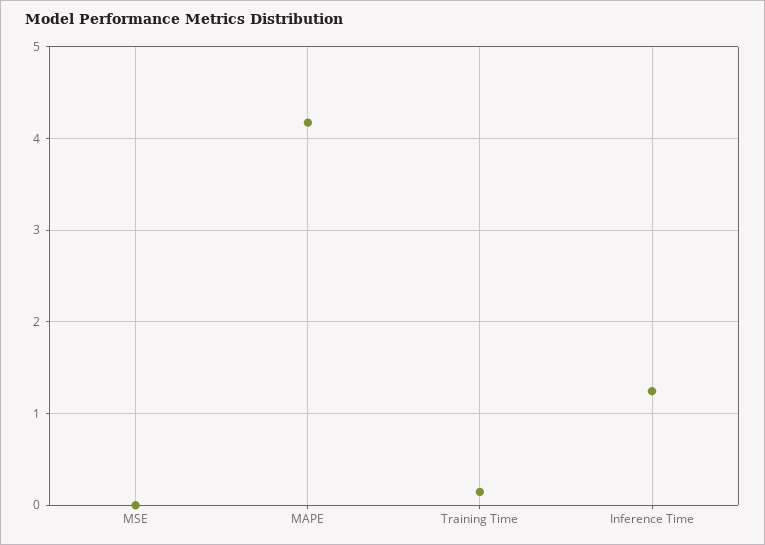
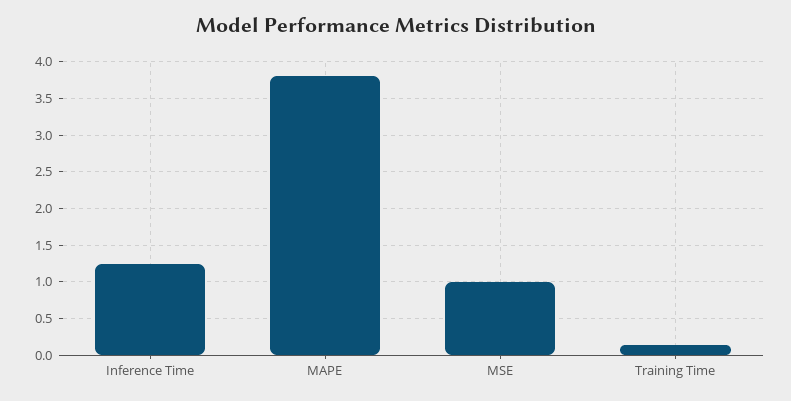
MSE: 0 -> 1
MAPE: 4.2 -> 3.8

